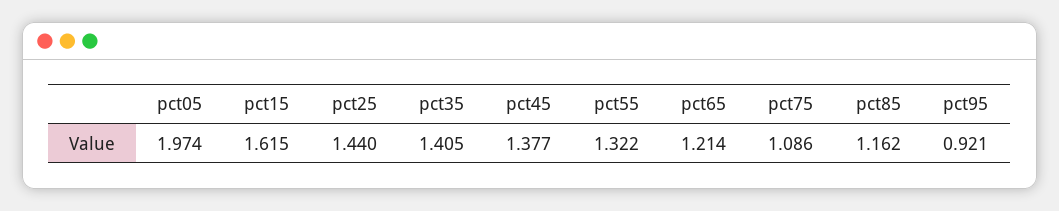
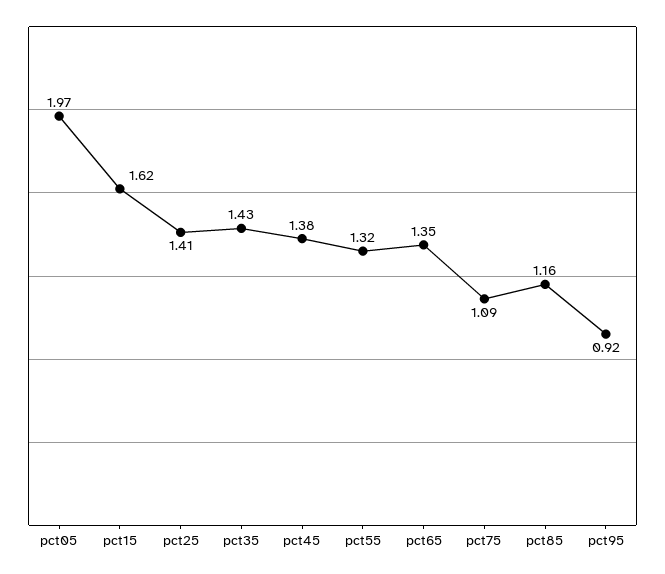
pct25: 1.44 -> 1.41
pct35: 1.405 -> 1.43
pct65: 1.214 -> 1.35

